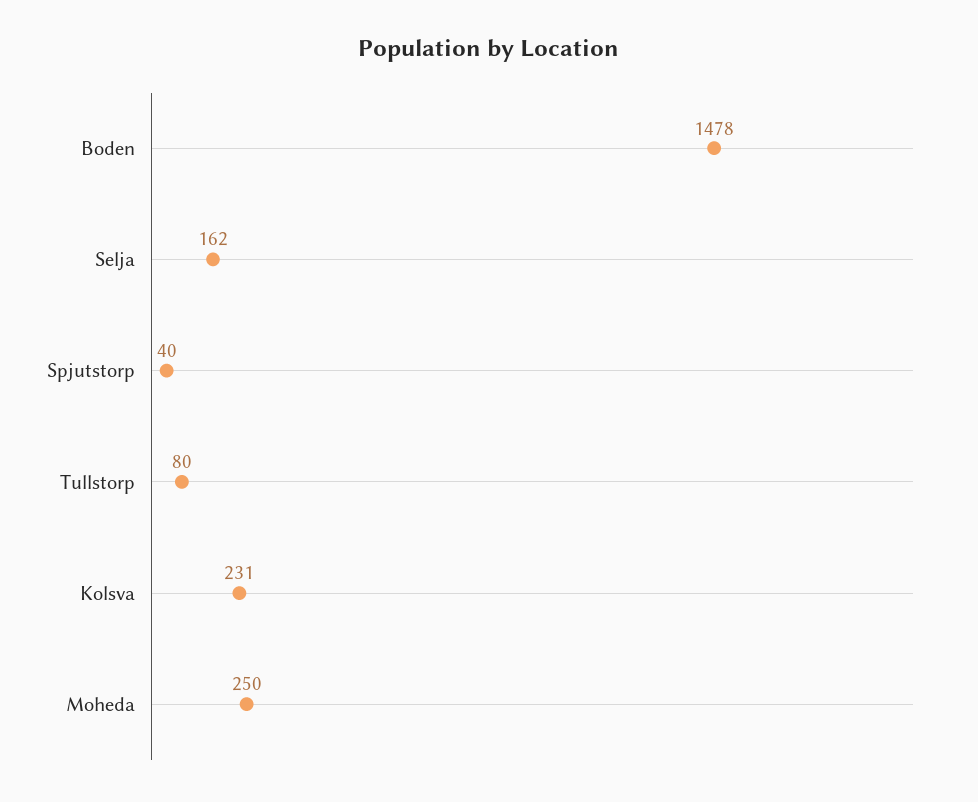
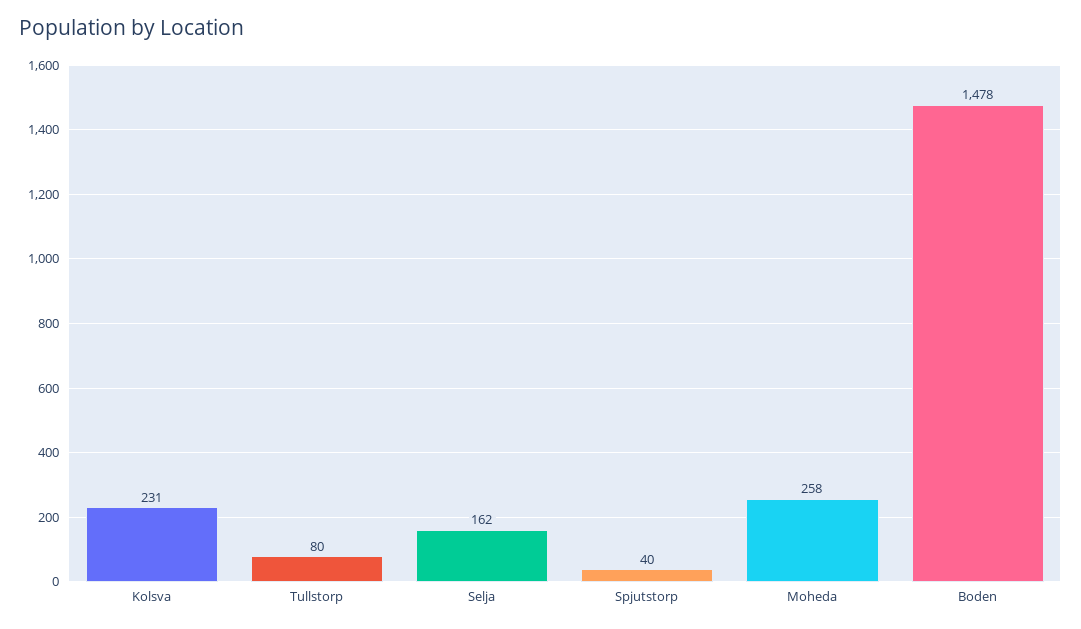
Moheda: 250 -> 258

